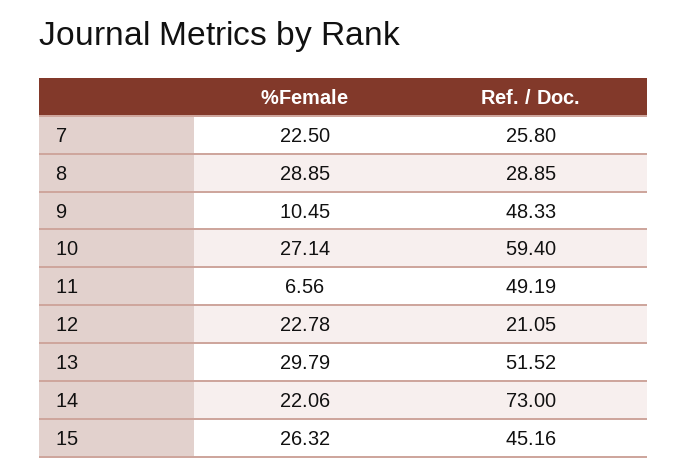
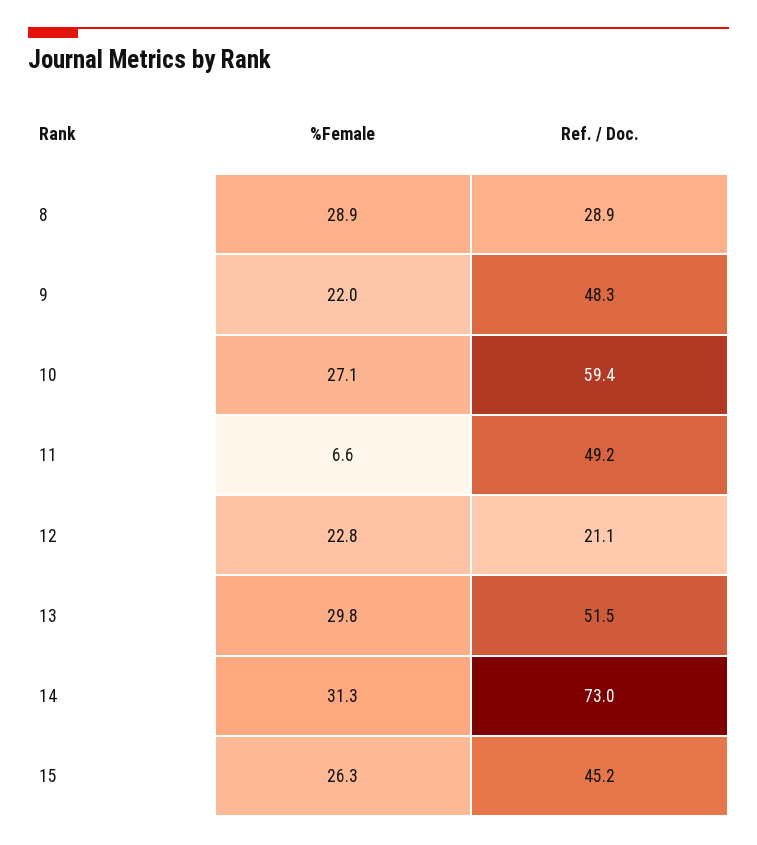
%Female, 7: 22.5 -> none
Ref. / Doc., 7: 25.8 -> none
%Female, 9: 10.45 -> 22
%Female, 14: 22.06 -> 31.3

